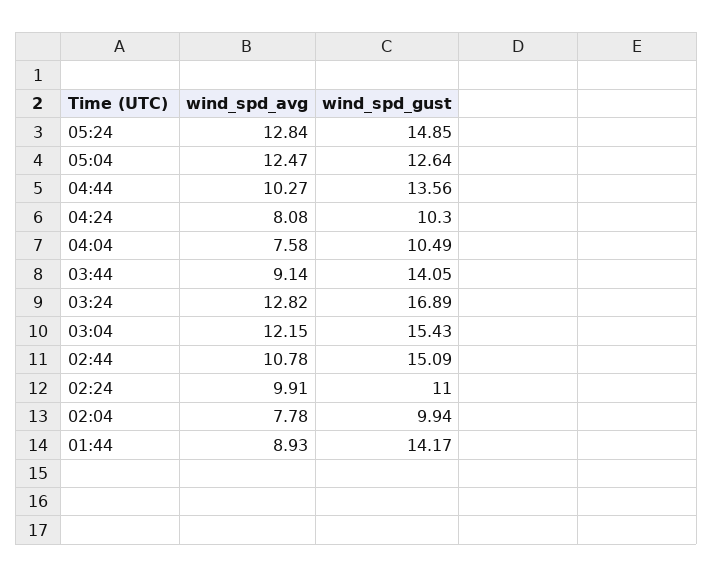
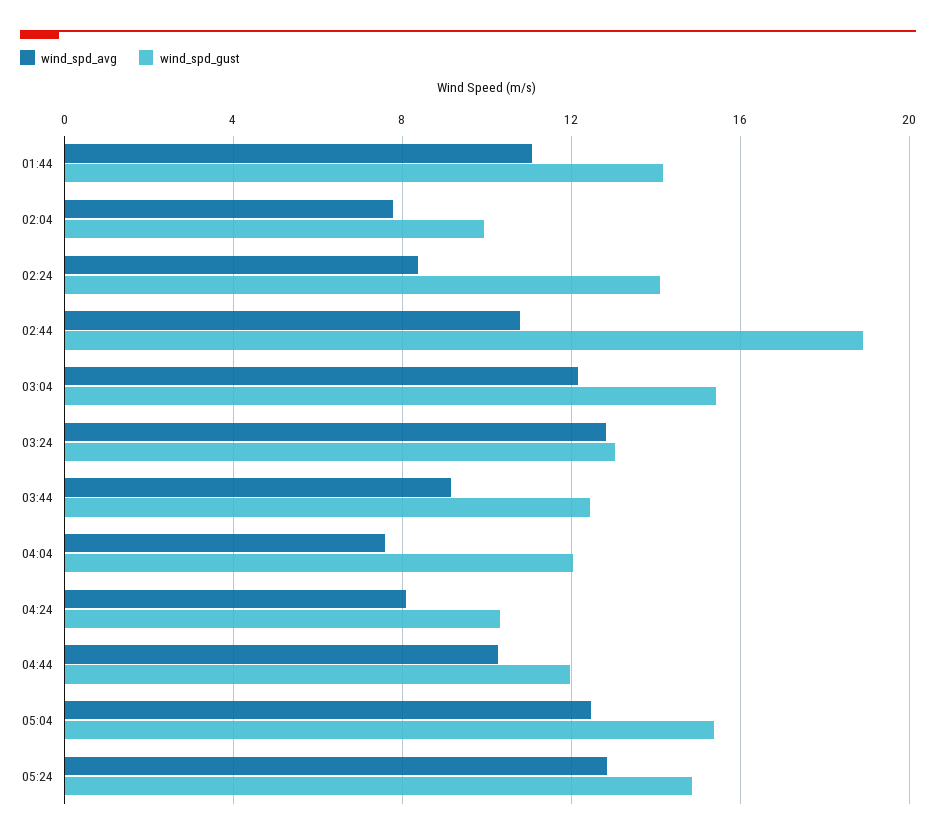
wind_spd_gust, 05:04: 12.64 -> 15.5
wind_spd_gust, 04:44: 13.56 -> 12
wind_spd_gust, 04:04: 10.49 -> 12
wind_spd_gust, 03:44: 14.05 -> 12.5
wind_spd_gust, 03:24: 16.89 -> 13
wind_spd_gust, 02:44: 15.09 -> 19
wind_spd_avg, 02:24: 9.91 -> 8.5
wind_spd_gust, 02:24: 11 -> 14
wind_spd_avg, 01:44: 8.93 -> 11

